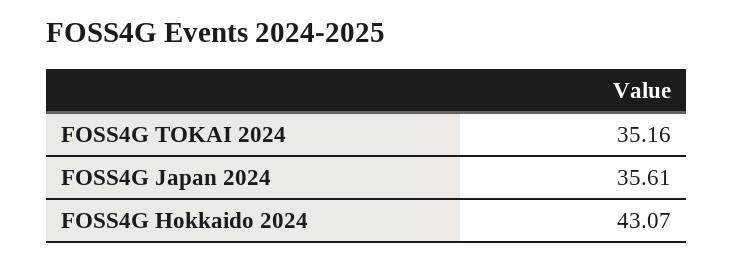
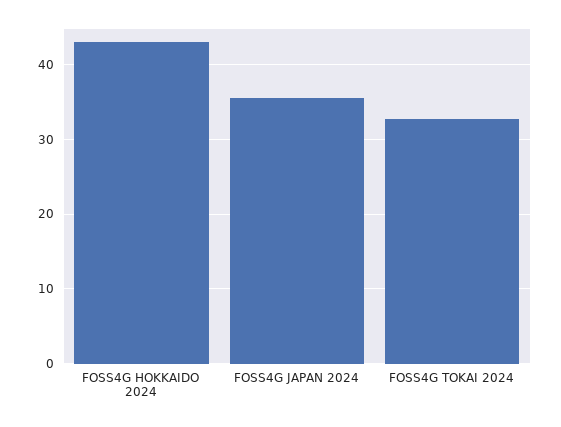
FOSS4G TOKAI 2024: 35.16 -> 33

